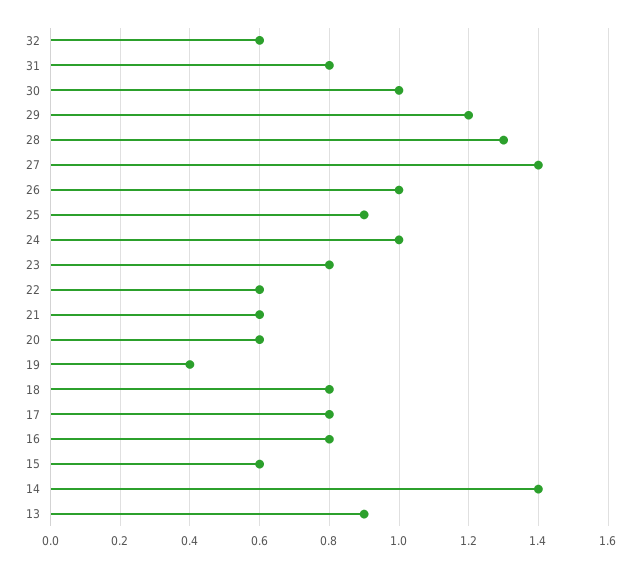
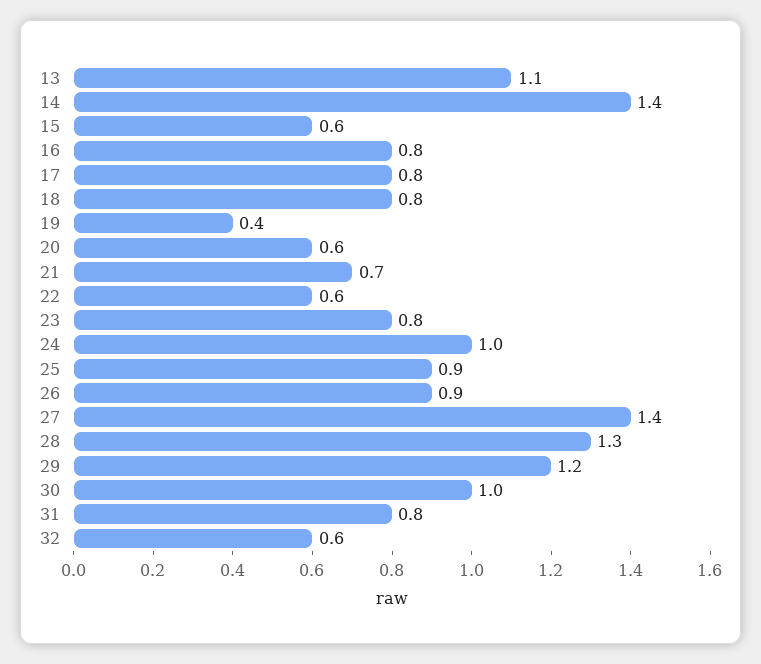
26: 1 -> 0.9
21: 0.6 -> 0.7
13: 0.9 -> 1.1

